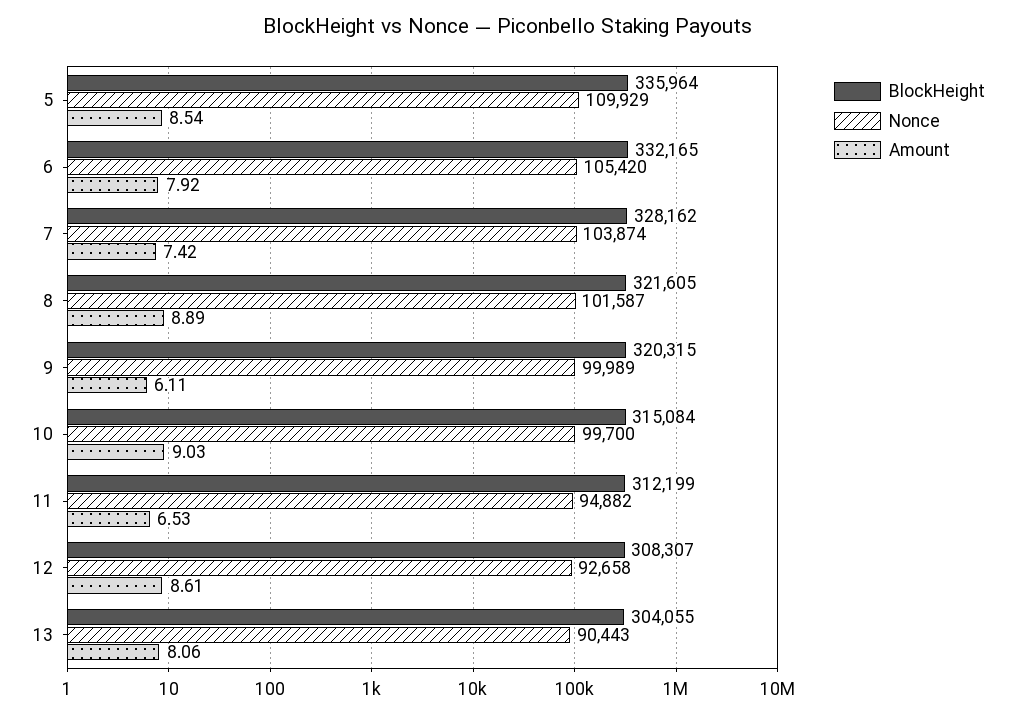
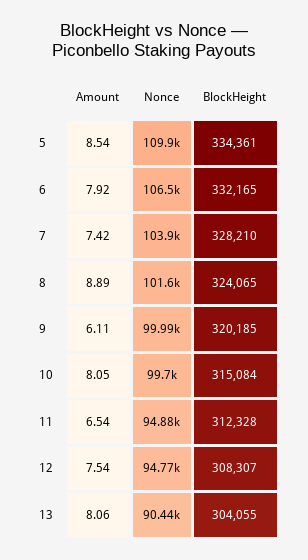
BlockHeight, 5: 335964 -> 334361
Nonce, 6: 105420 -> 106500
BlockHeight, 7: 328162 -> 328210
BlockHeight, 8: 321605 -> 324065
BlockHeight, 9: 320315 -> 320185
Amount, 10: 9.03 -> 8.05
BlockHeight, 11: 312199 -> 312328
Amount, 11: 6.53 -> 6.54
Nonce, 12: 92658 -> 94770
Amount, 12: 8.61 -> 7.54

